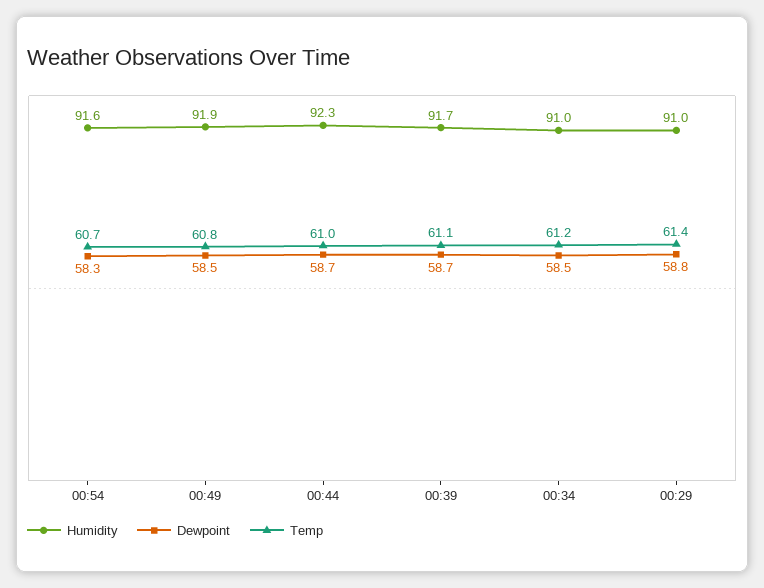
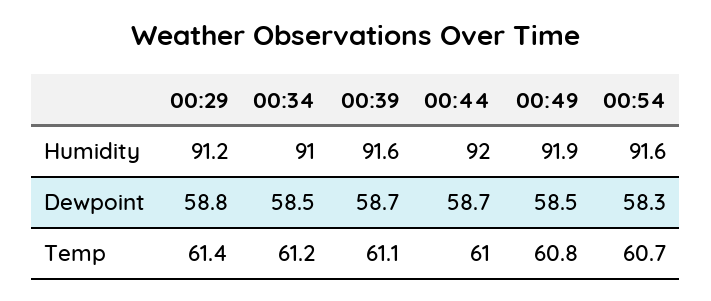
Humidity, 00:44: 92.3 -> 92
Humidity, 00:39: 91.7 -> 91.6
Humidity, 00:29: 91 -> 91.2

